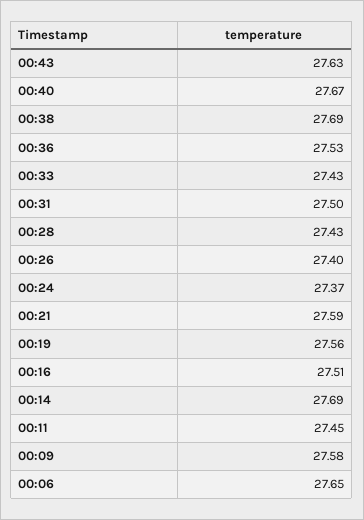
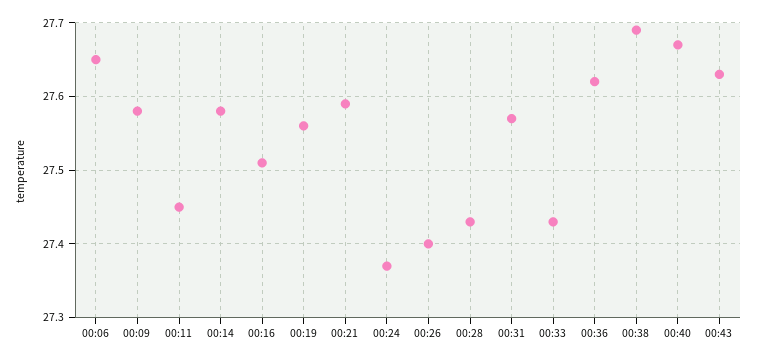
00:36: 27.53 -> 27.62
00:31: 27.5 -> 27.57
00:14: 27.69 -> 27.58

